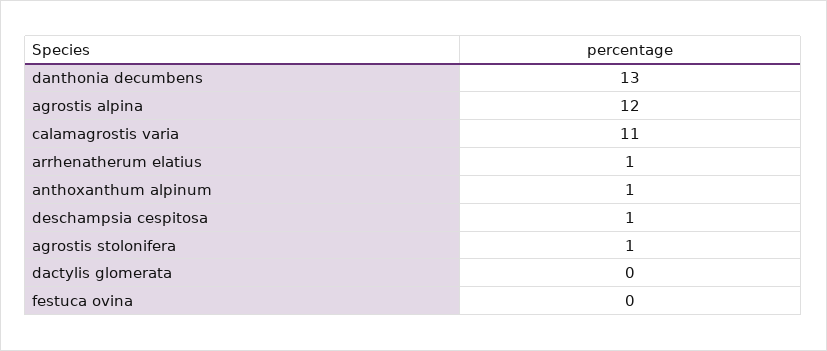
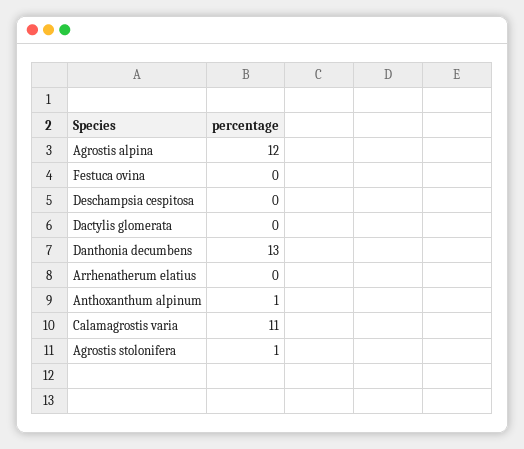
arrhenatherum elatius: 1 -> 0
deschampsia cespitosa: 1 -> 0

